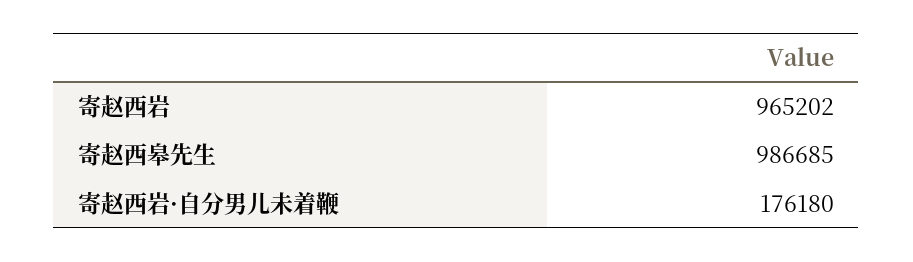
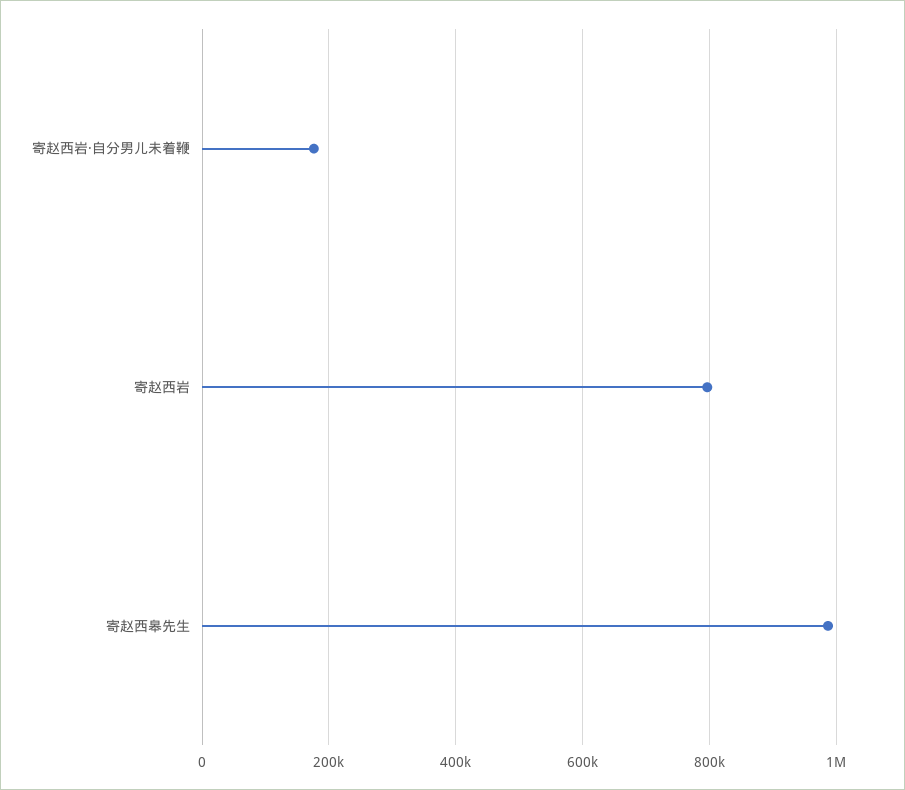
寄赵西岩: 965202 -> 800000

